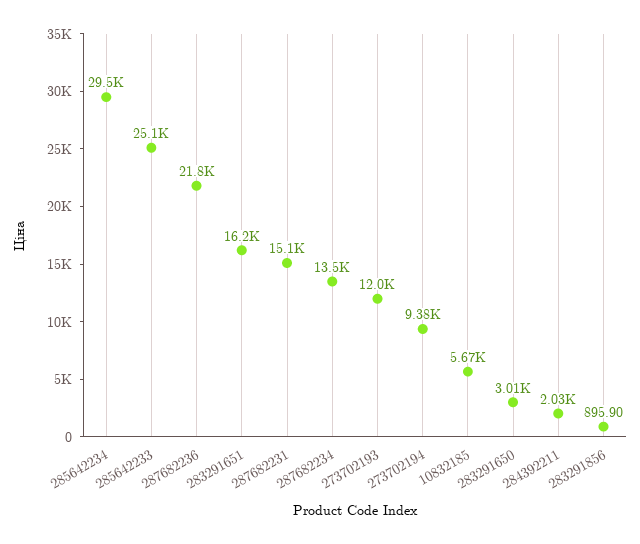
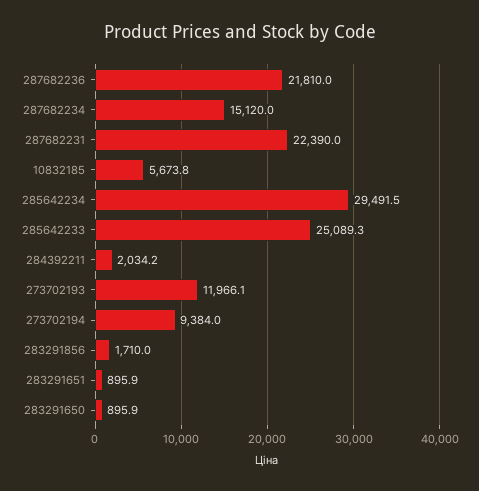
283291651: 16200 -> 895.9
287682231: 15100 -> 22390
287682234: 13500 -> 15120
283291650: 3010 -> 895.9
283291856: 895.9 -> 1710

